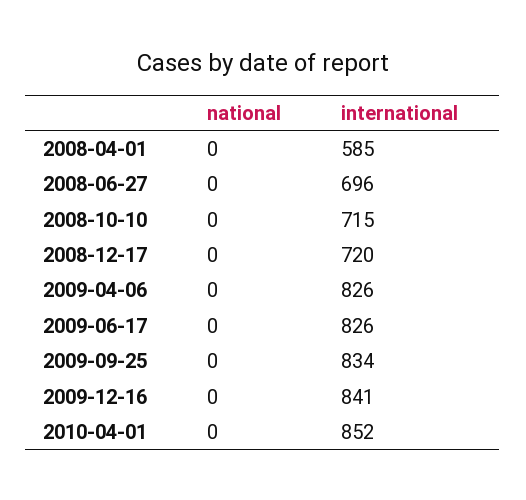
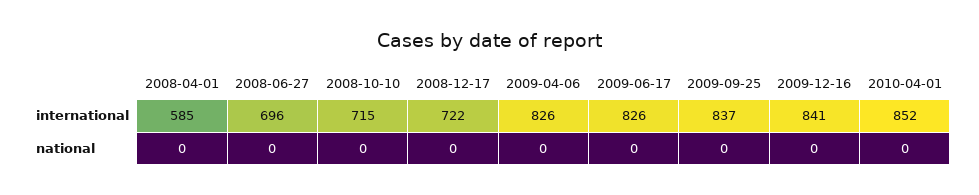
international, 2008-12-17: 720 -> 722
international, 2009-09-25: 834 -> 837

